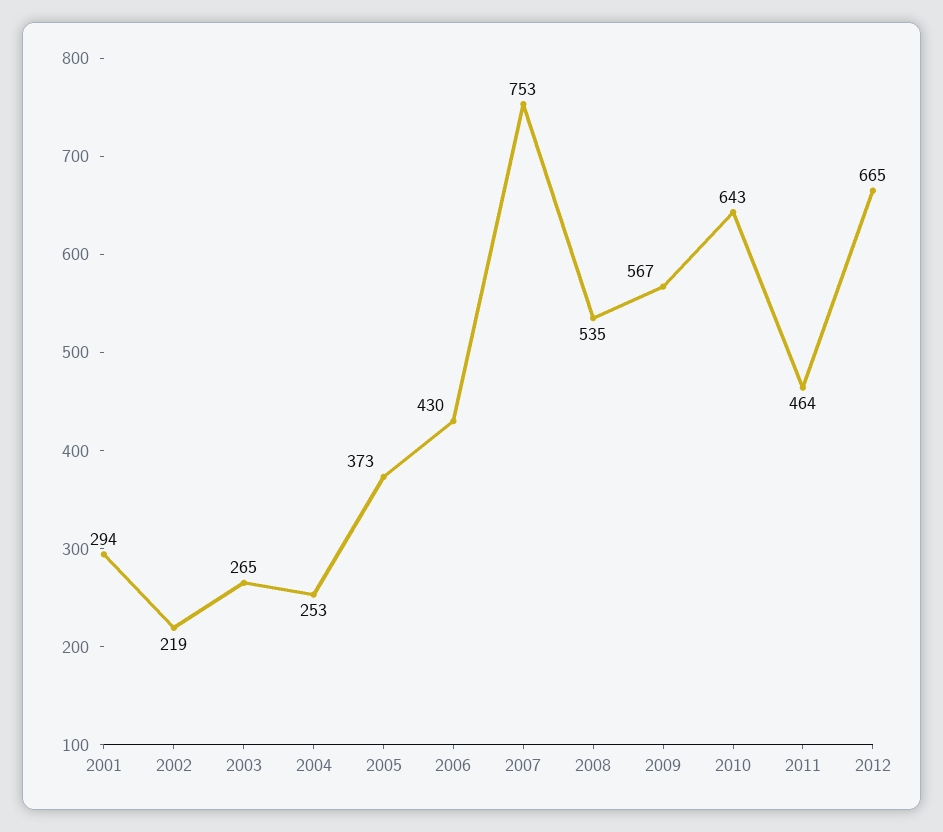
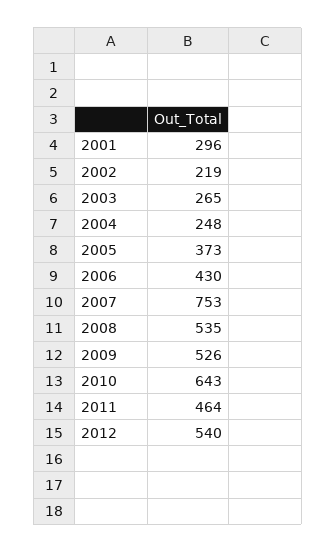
2001: 294 -> 296
2004: 253 -> 248
2009: 567 -> 526
2012: 665 -> 540

